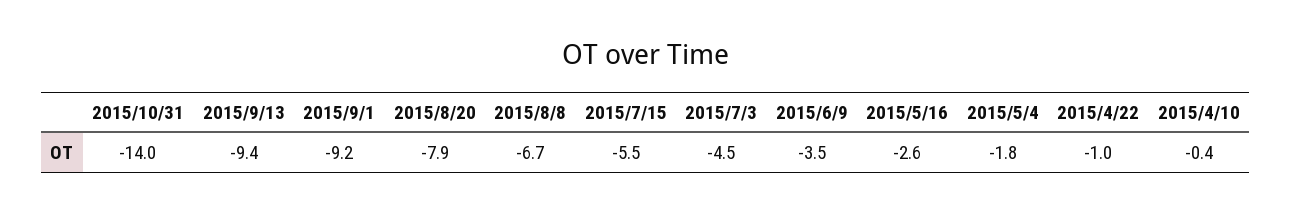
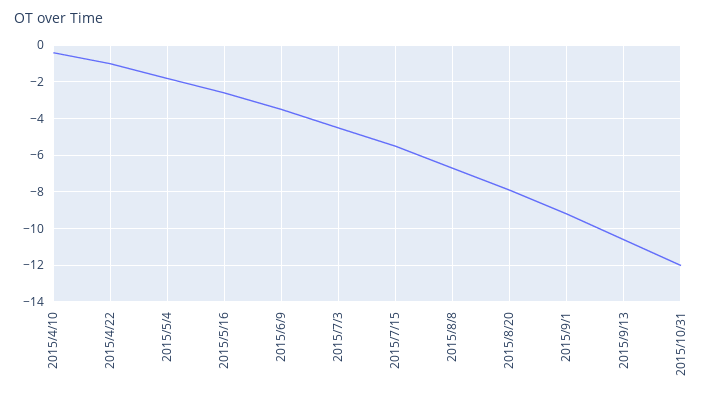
2015/10/31: -14 -> -12
2015/9/13: -9.4 -> -10.5

